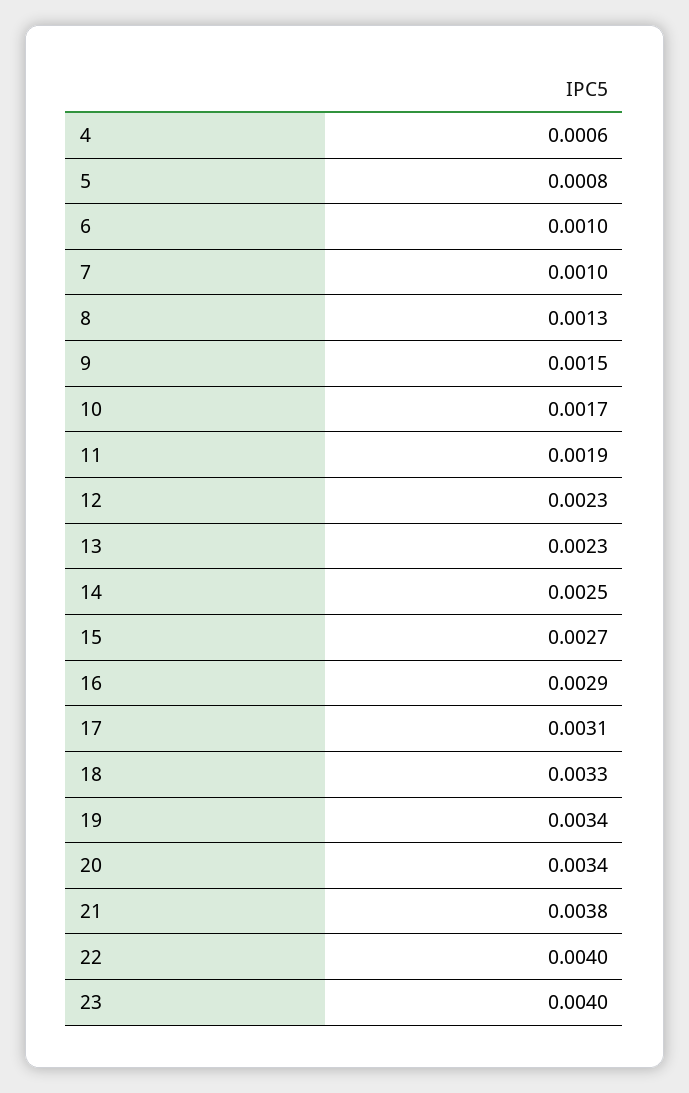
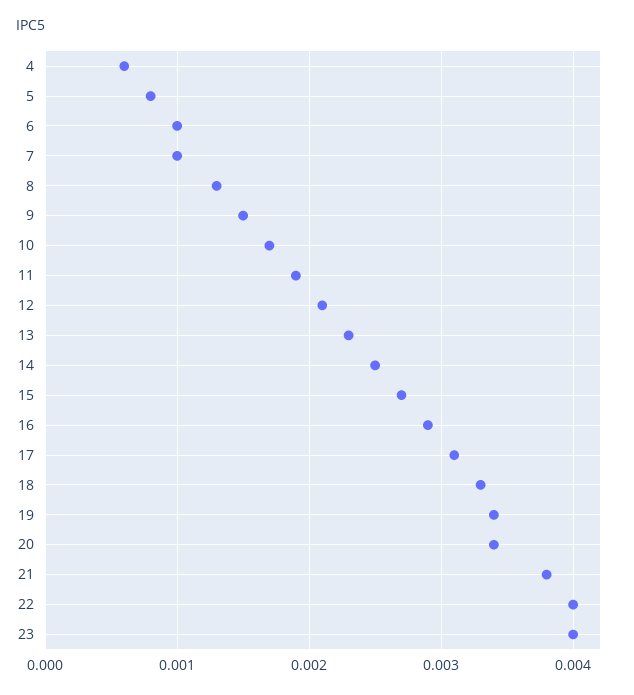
12: 0.0023 -> 0.0021

